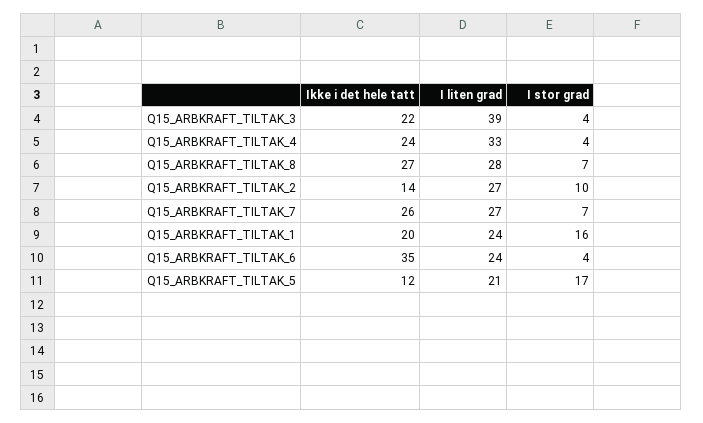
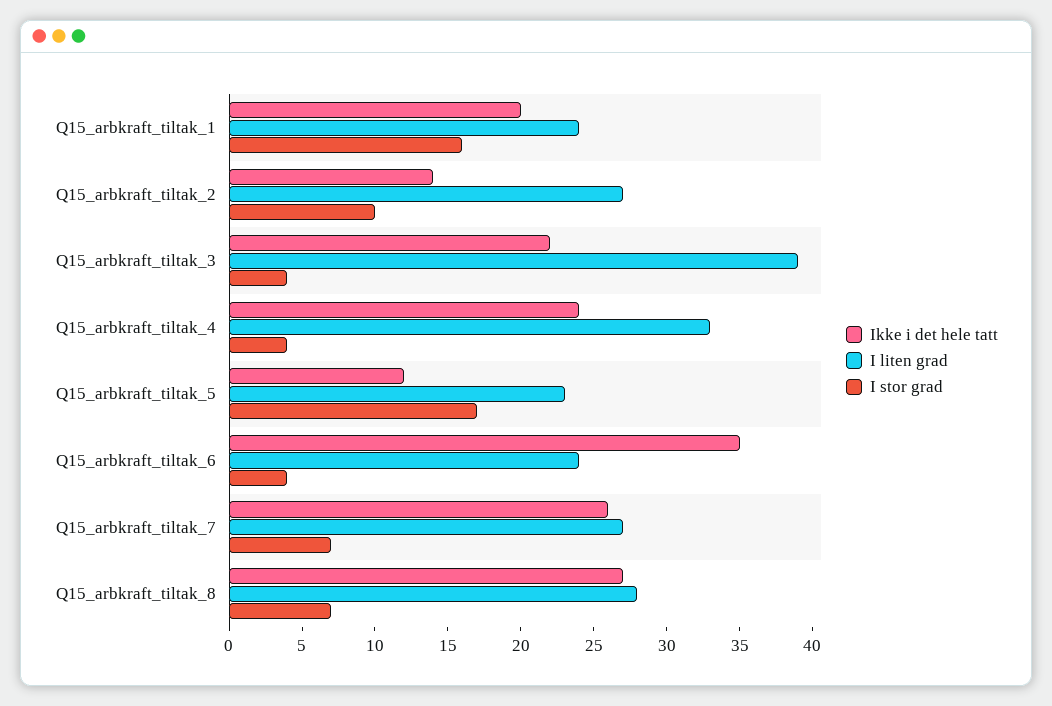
I liten grad, Q15_ARBKRAFT_TILTAK_5: 21 -> 23

